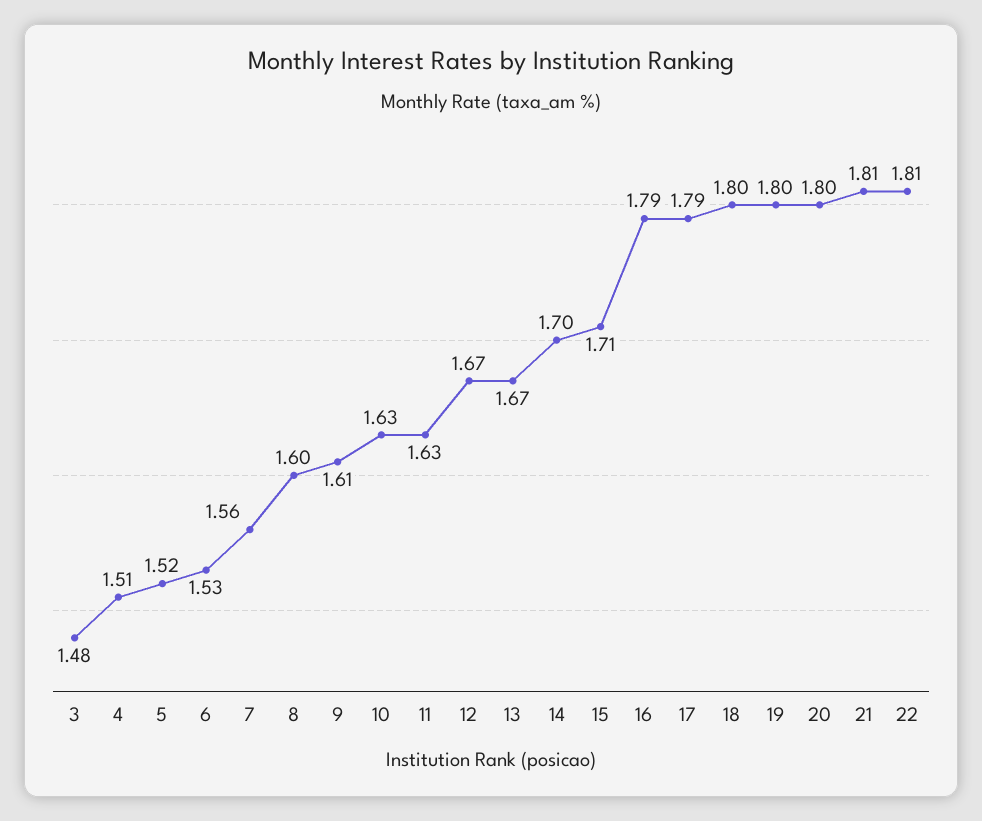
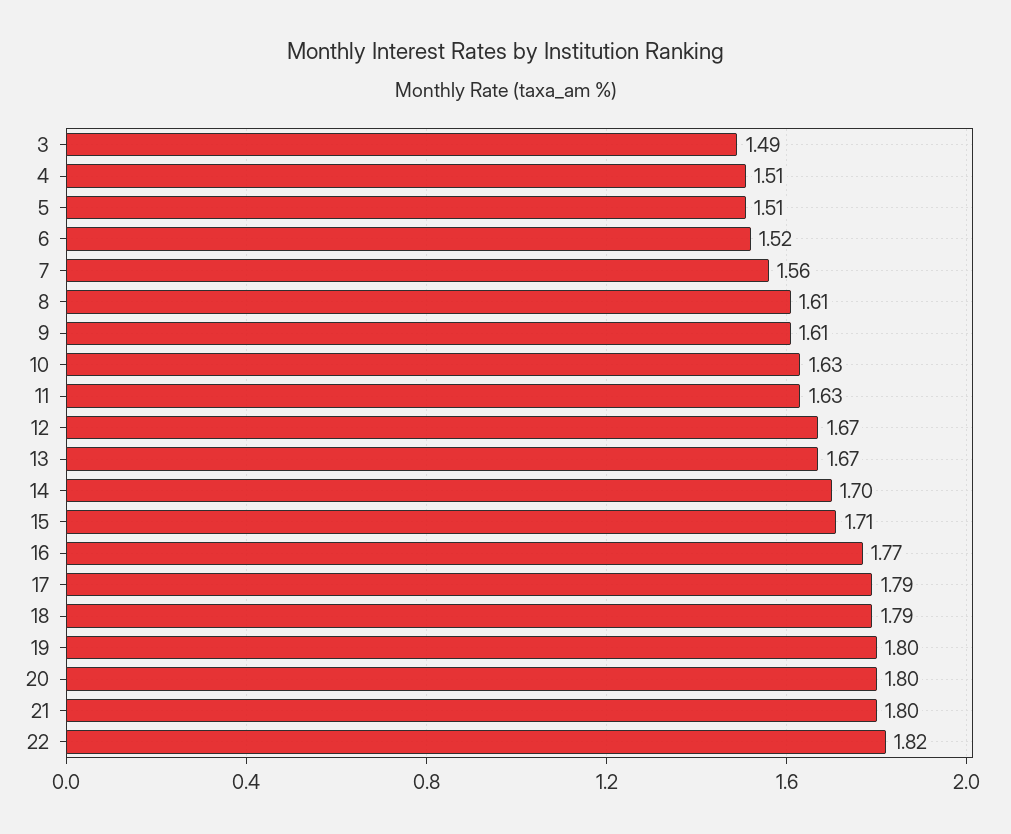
3: 1.48 -> 1.49
5: 1.52 -> 1.51
6: 1.53 -> 1.52
8: 1.6 -> 1.61
16: 1.79 -> 1.77
18: 1.8 -> 1.79
21: 1.81 -> 1.8
22: 1.81 -> 1.82

